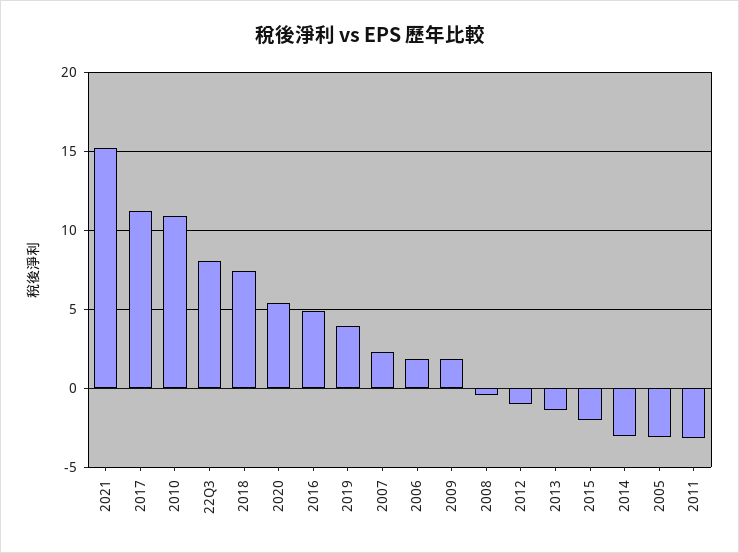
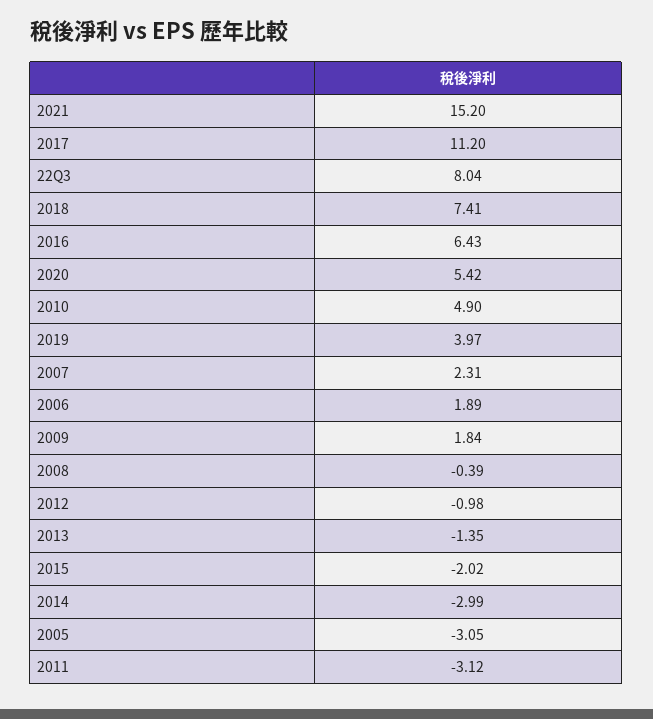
2010: 11 -> 4.9
2016: 5 -> 6.43

